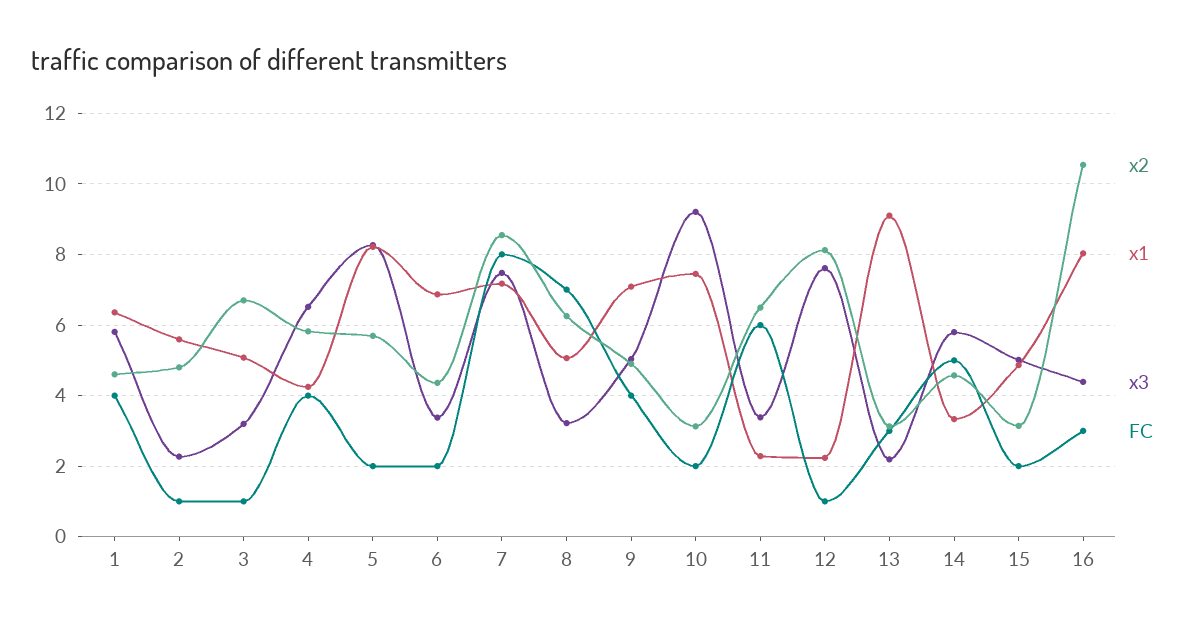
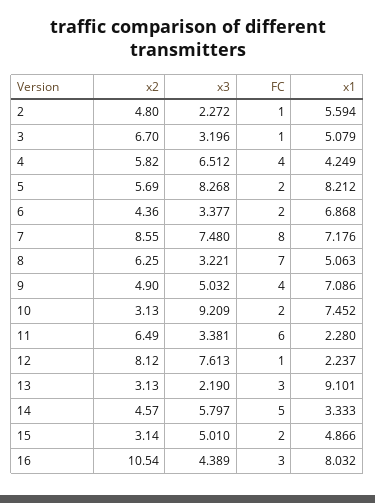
x2, 1: 4.6 -> none
x1, 1: 6.4 -> none
x3, 1: 5.8 -> none
FC, 1: 4 -> none

